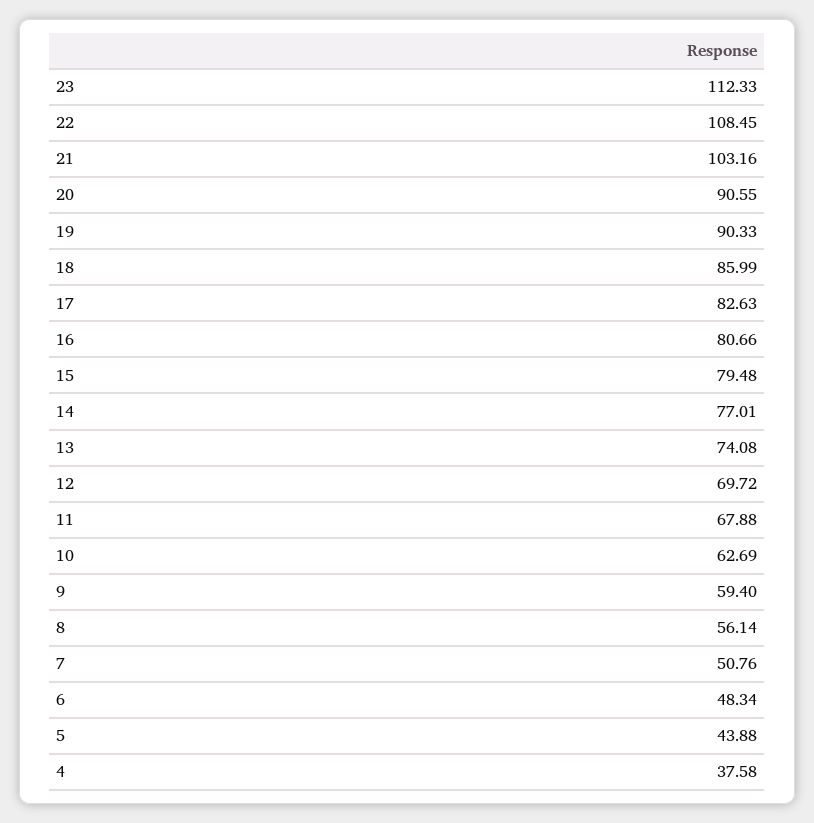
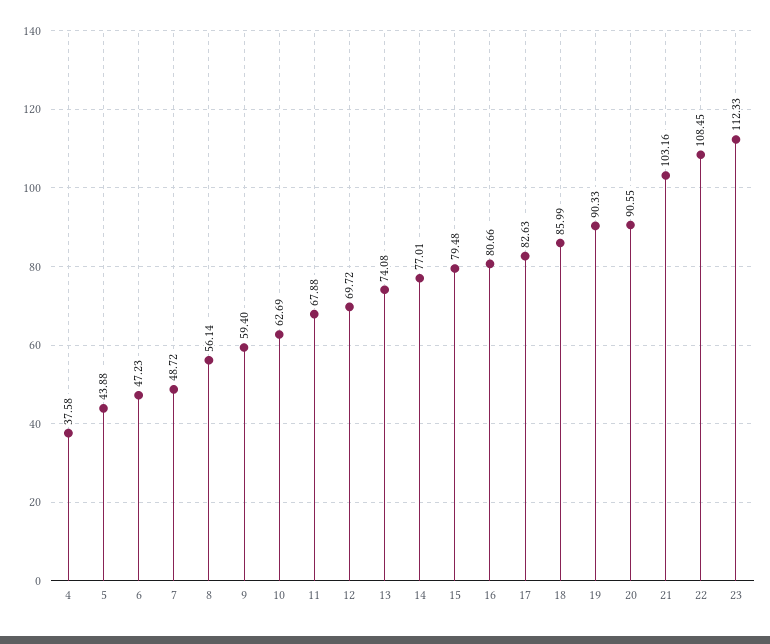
7: 50.76 -> 48.72
6: 48.34 -> 47.23

